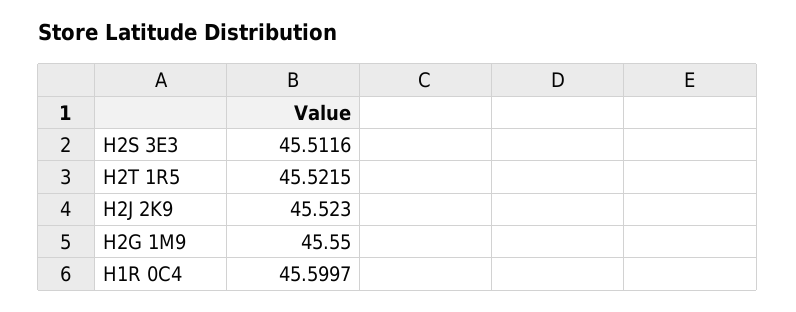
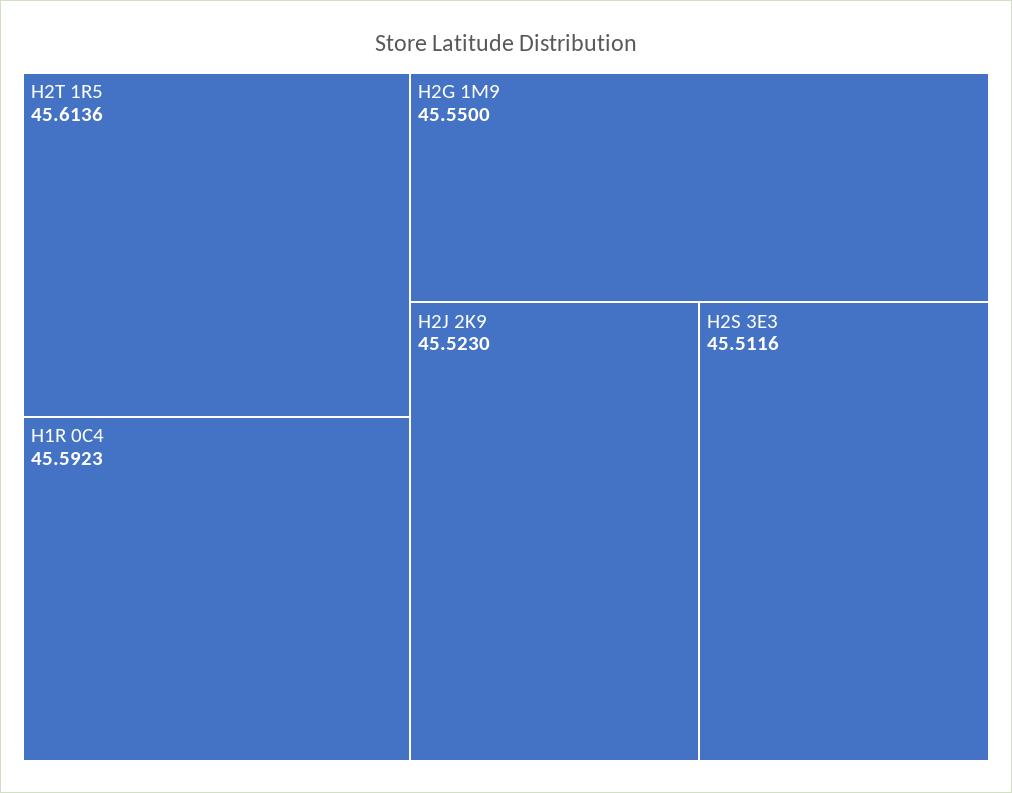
H2T 1R5: 45.5215 -> 45.6136
H1R 0C4: 45.5997 -> 45.5923

